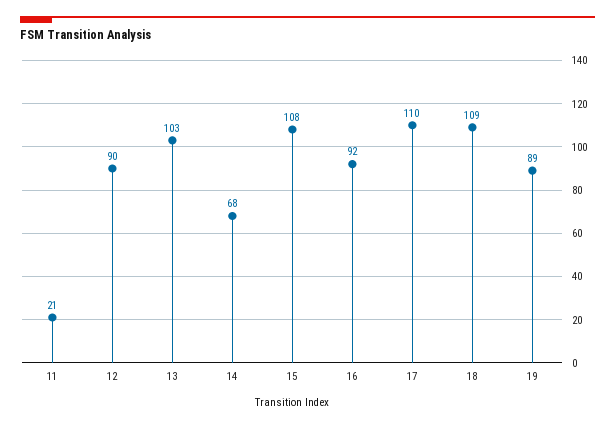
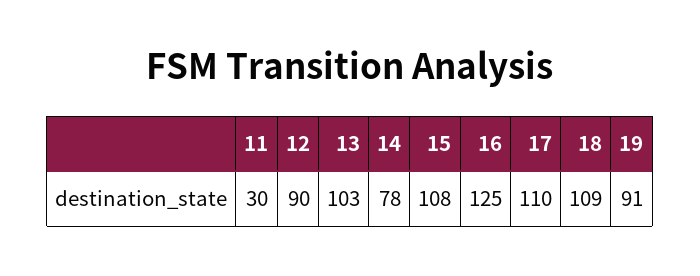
11: 21 -> 30
14: 68 -> 78
16: 92 -> 125
19: 89 -> 91

